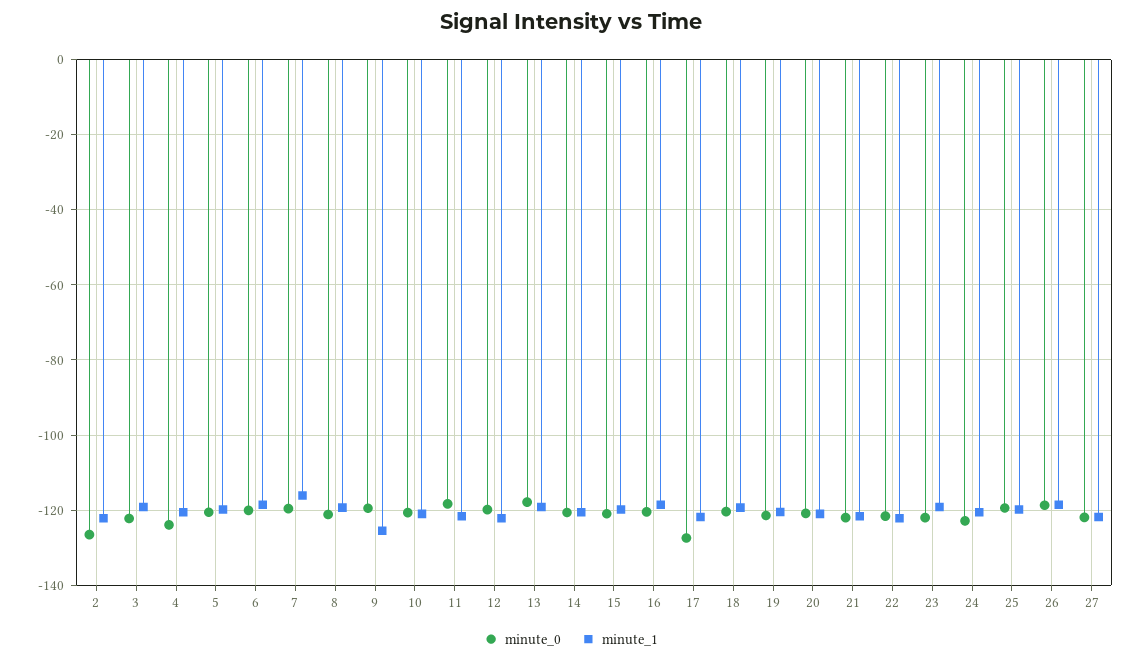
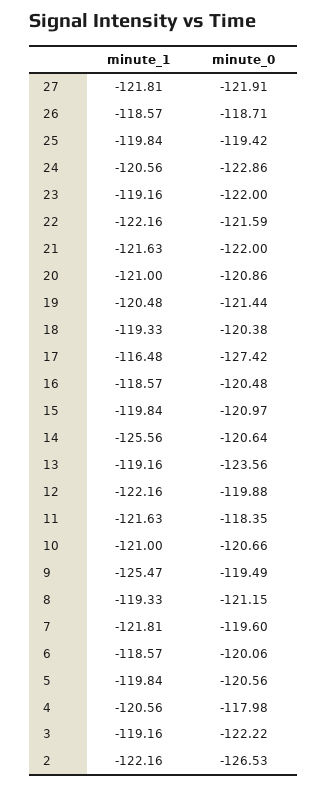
minute_0, 4: -124 -> -117.98
minute_1, 7: -116 -> -121.81
minute_0, 13: -118 -> -123.56
minute_1, 14: -120 -> -125.56
minute_1, 17: -122 -> -116.48

